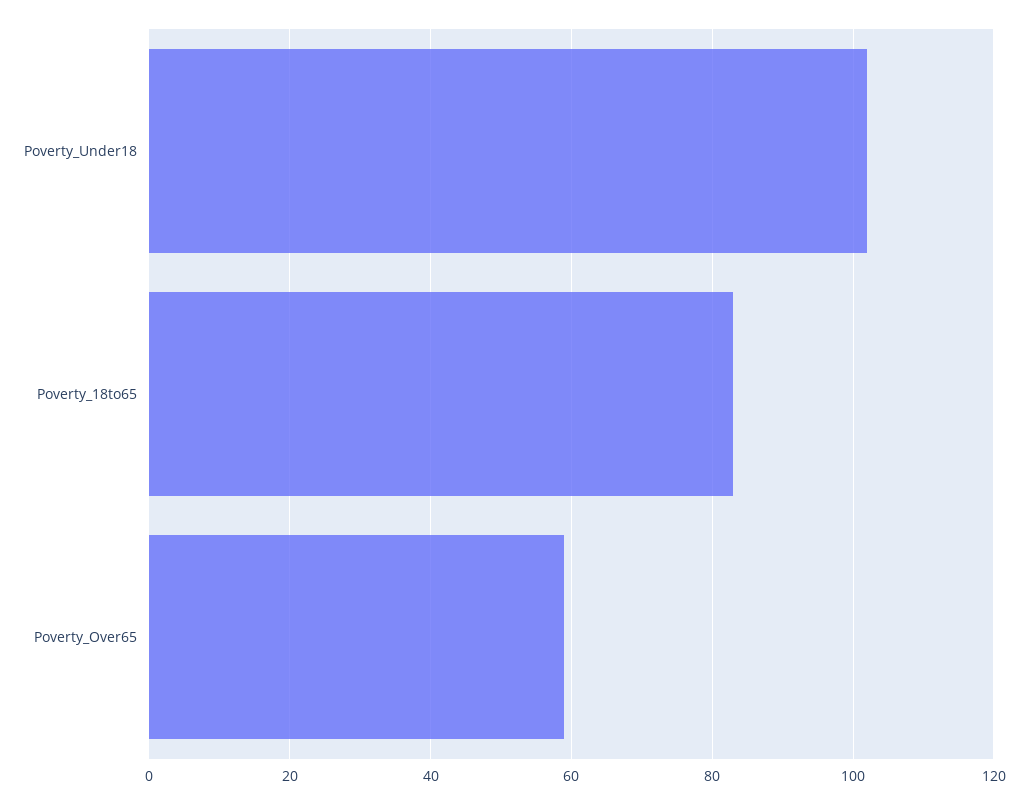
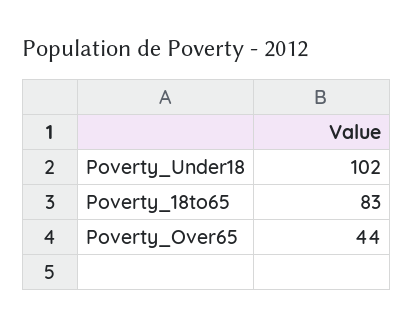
Poverty_Over65: 60 -> 44

